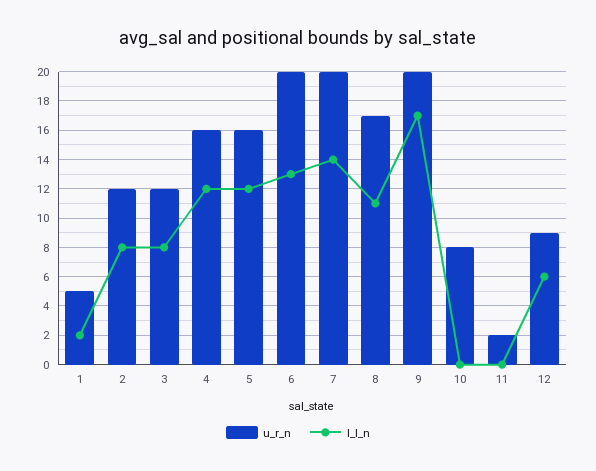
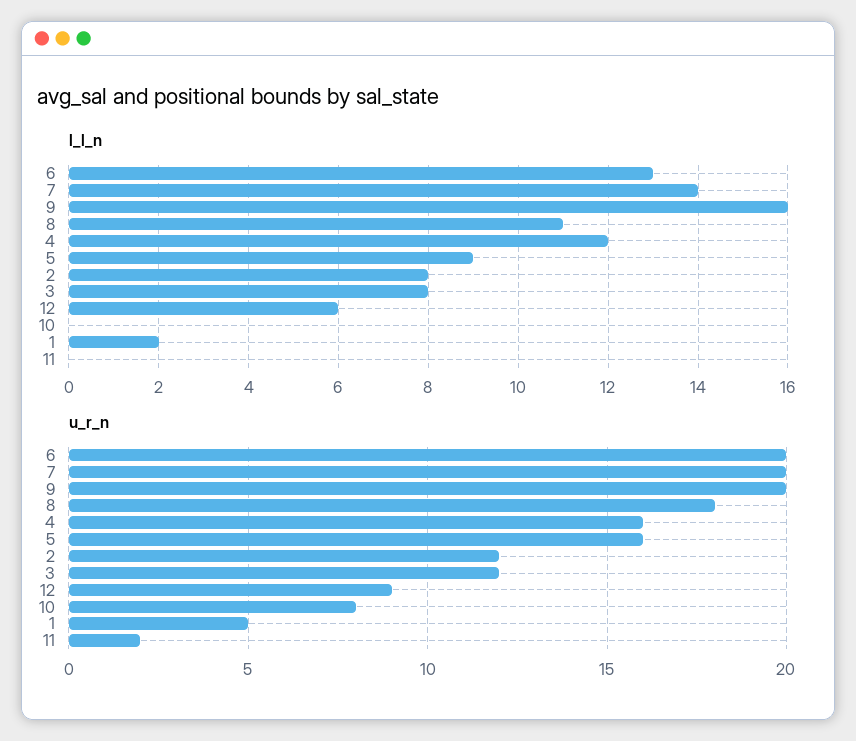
l_l_n, 5: 12 -> 9
u_r_n, 8: 17 -> 18
l_l_n, 9: 17 -> 16

